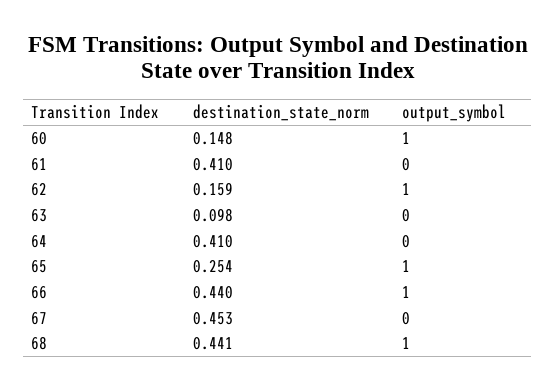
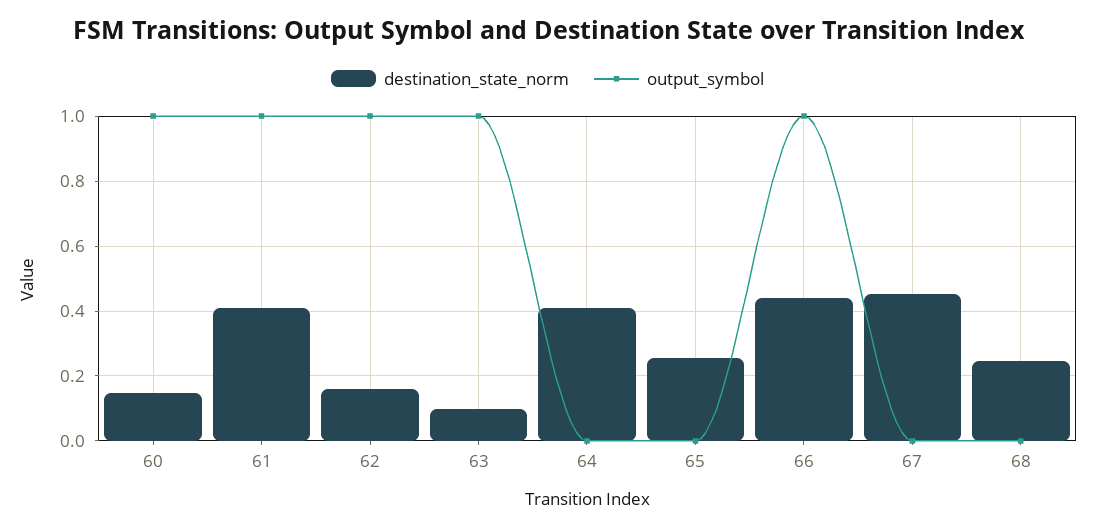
output_symbol, 61: 0 -> 1
output_symbol, 63: 0 -> 1
output_symbol, 65: 1 -> 0
destination_state_norm, 68: 0.441 -> 0.24
output_symbol, 68: 1 -> 0

